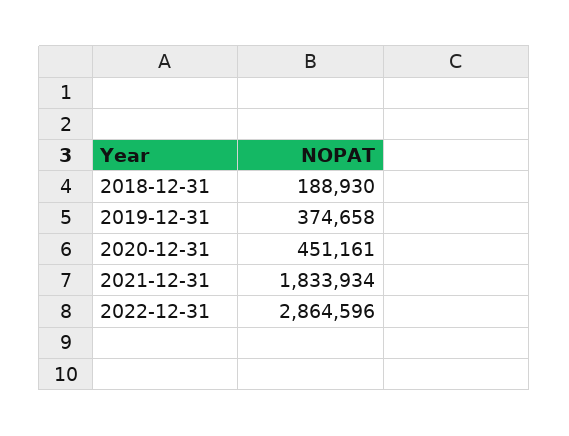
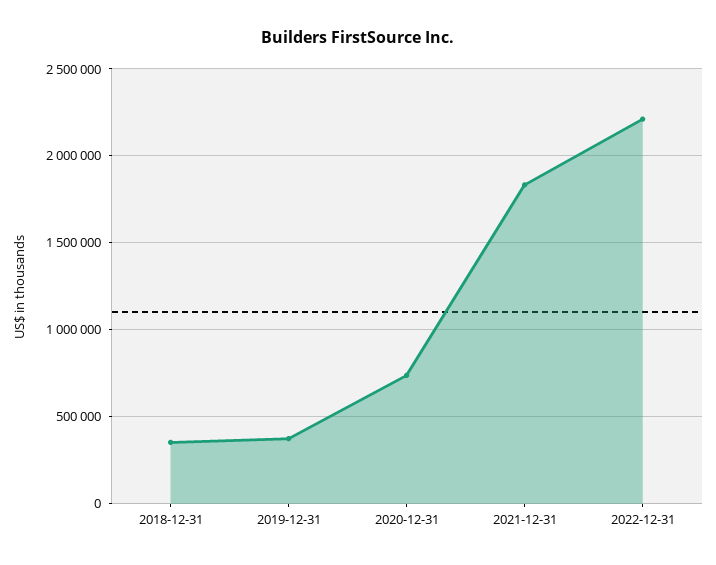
2018-12-31: 188930 -> 350000
2020-12-31: 451161 -> 750000
2022-12-31: 2864596 -> 2200000

